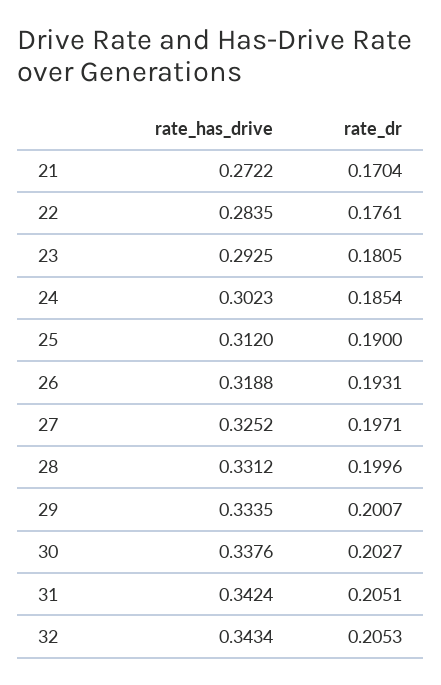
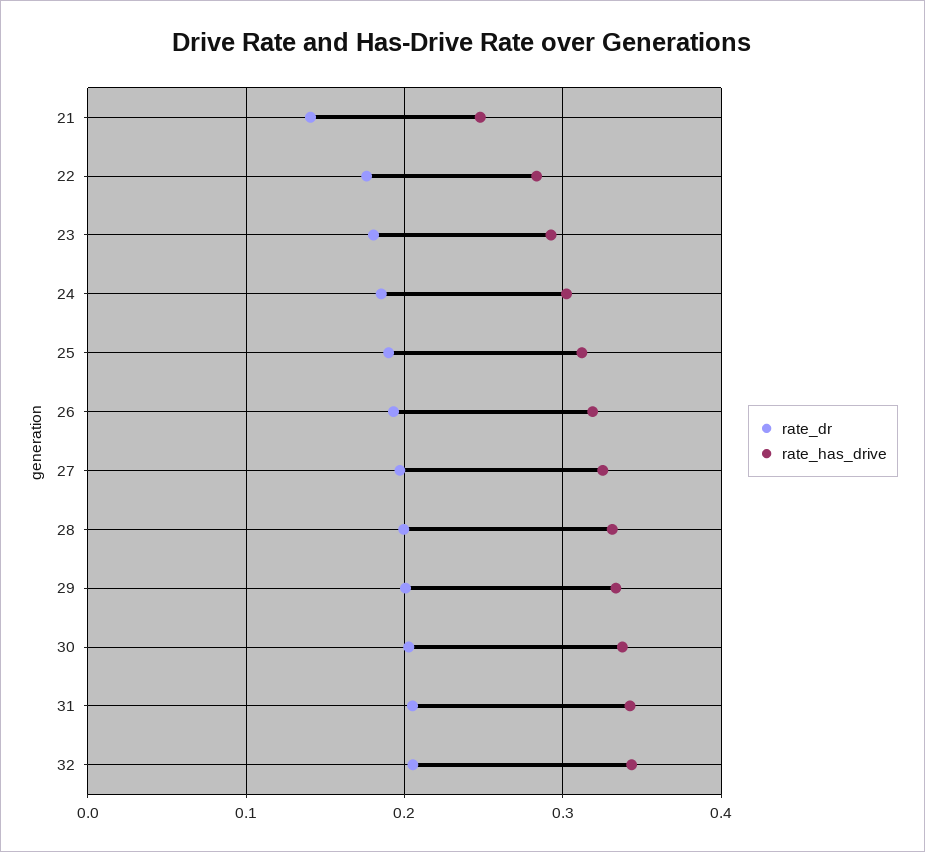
rate_has_drive, 21: 0.2722 -> 0.25
rate_dr, 21: 0.1704 -> 0.14

